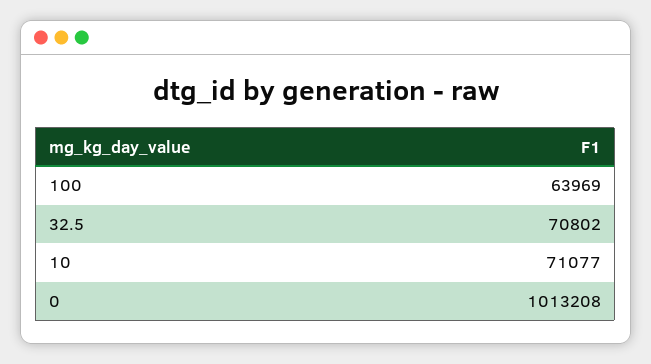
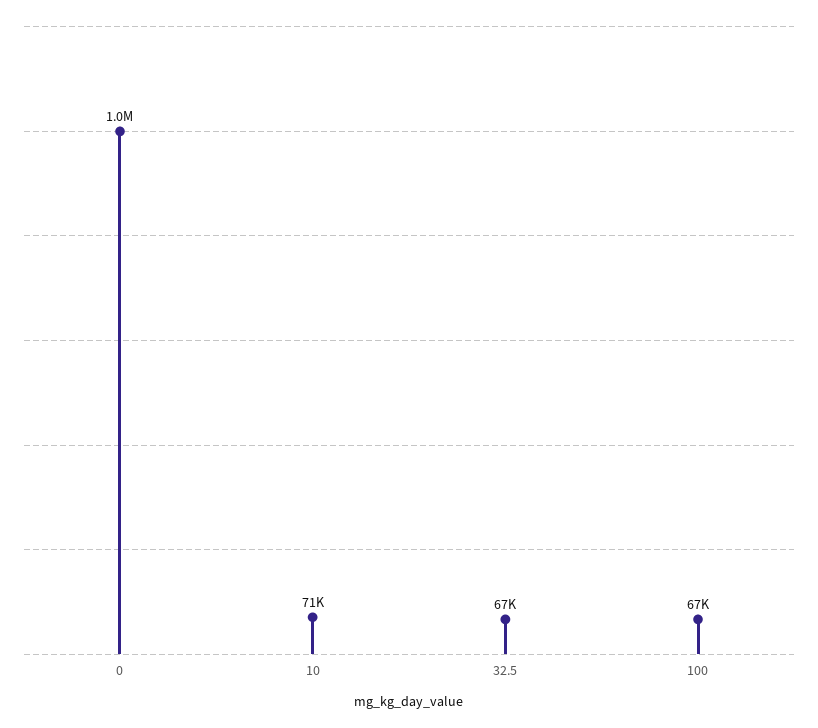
100: 63969 -> 67000
32.5: 70802 -> 67000

